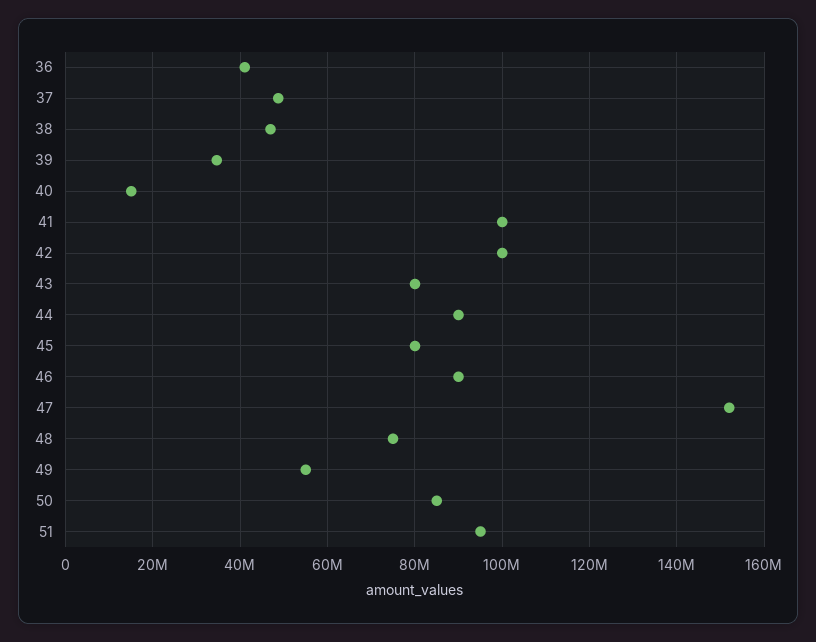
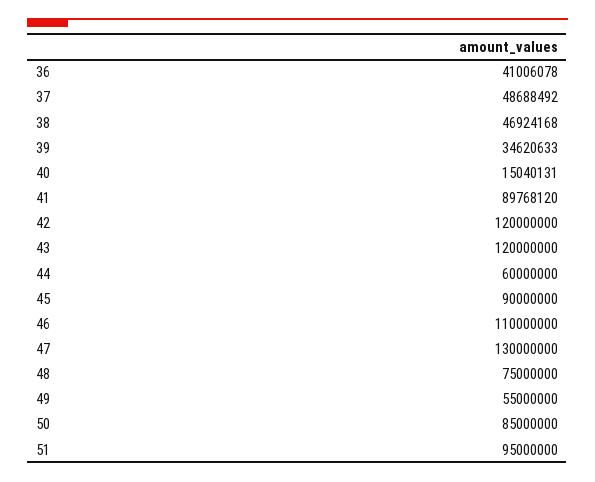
41: 100000000 -> 89768120
42: 100000000 -> 120000000
43: 80000000 -> 120000000
44: 90000000 -> 60000000
45: 80000000 -> 90000000
46: 90000000 -> 110000000
47: 152000000 -> 130000000

